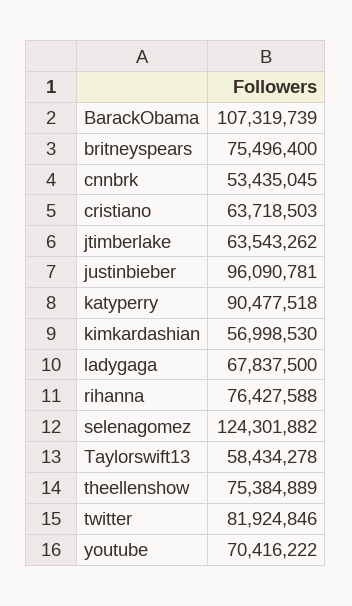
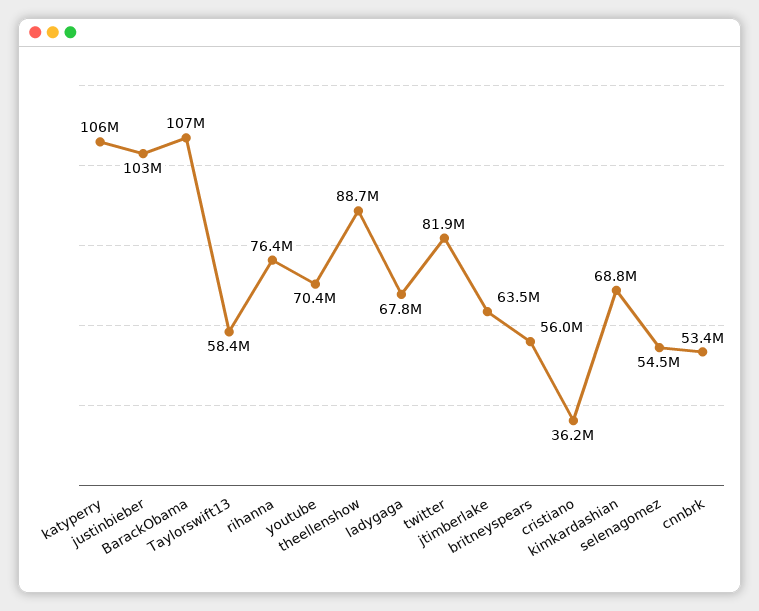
britneyspears: 75496400 -> 56000000
cristiano: 63718503 -> 36200000
justinbieber: 96090781 -> 103000000
katyperry: 90477518 -> 106000000
kimkardashian: 56998530 -> 68800000
selenagomez: 124301882 -> 54500000
theellenshow: 75384889 -> 88700000

